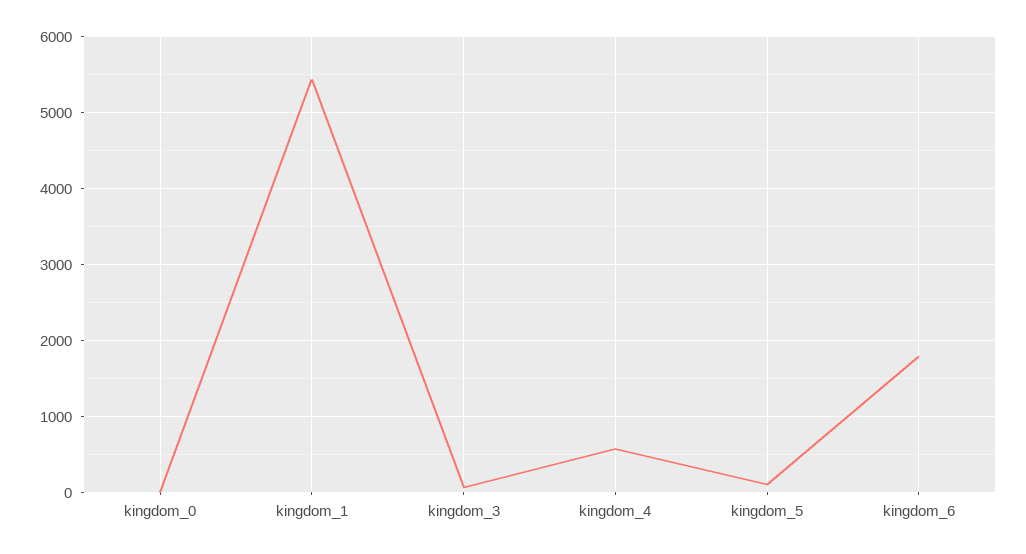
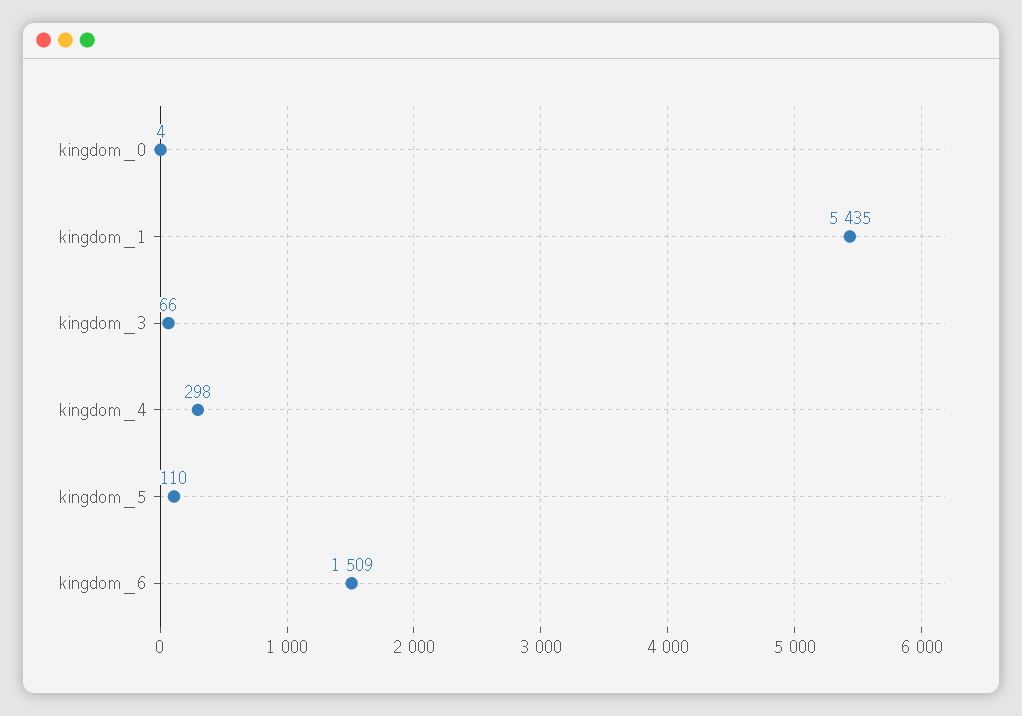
kingdom_4: 600 -> 298
kingdom_6: 1800 -> 1509

